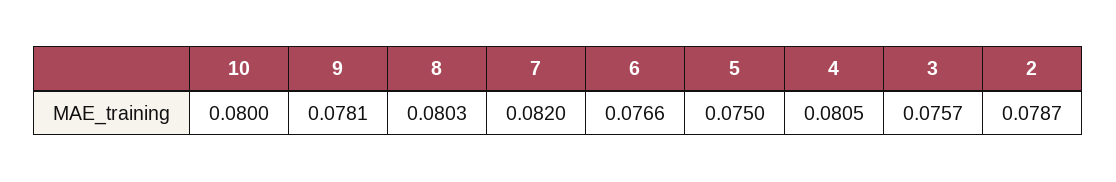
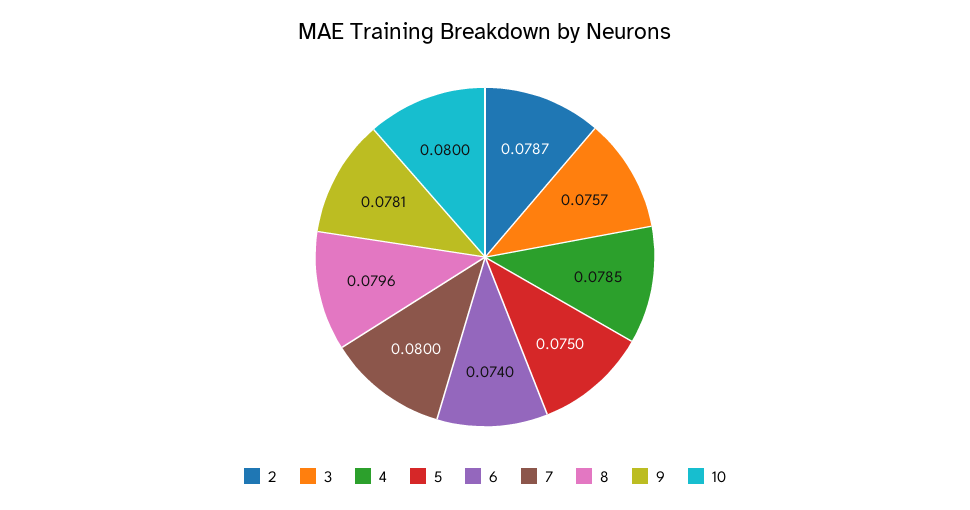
8: 0.0803 -> 0.0796
7: 0.082 -> 0.08
6: 0.0766 -> 0.074
4: 0.0805 -> 0.0785

